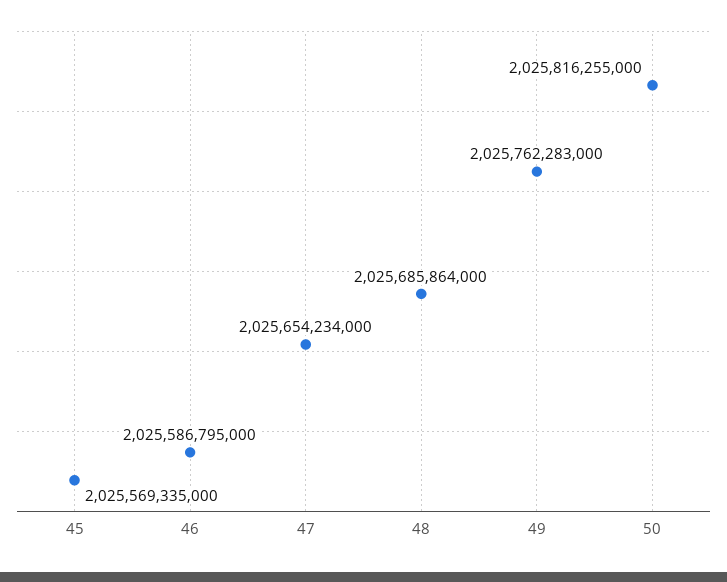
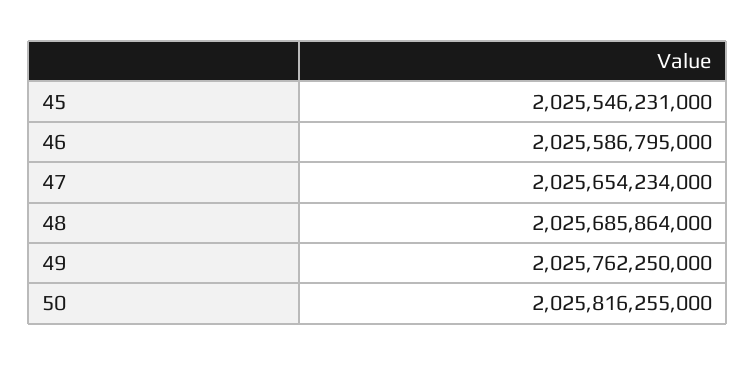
45: 2025569335000 -> 2025546231000
49: 2025762283000 -> 2025762250000

